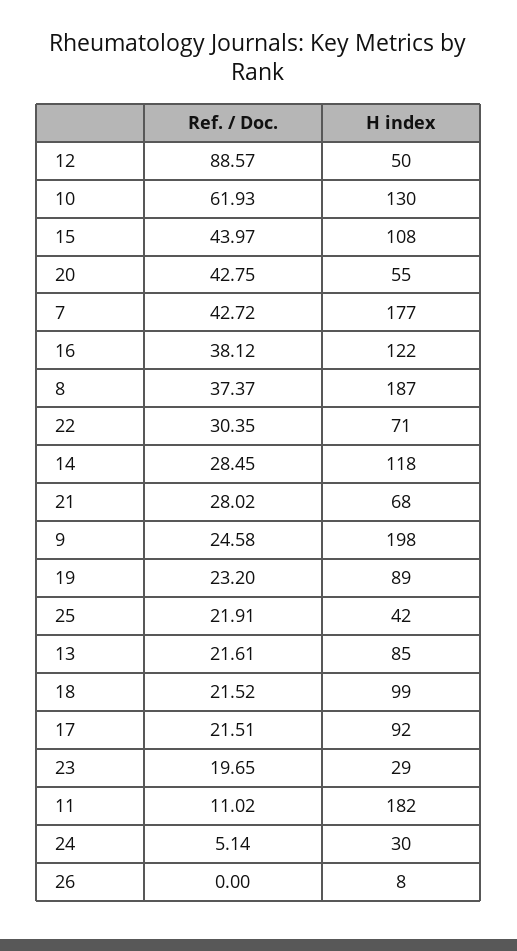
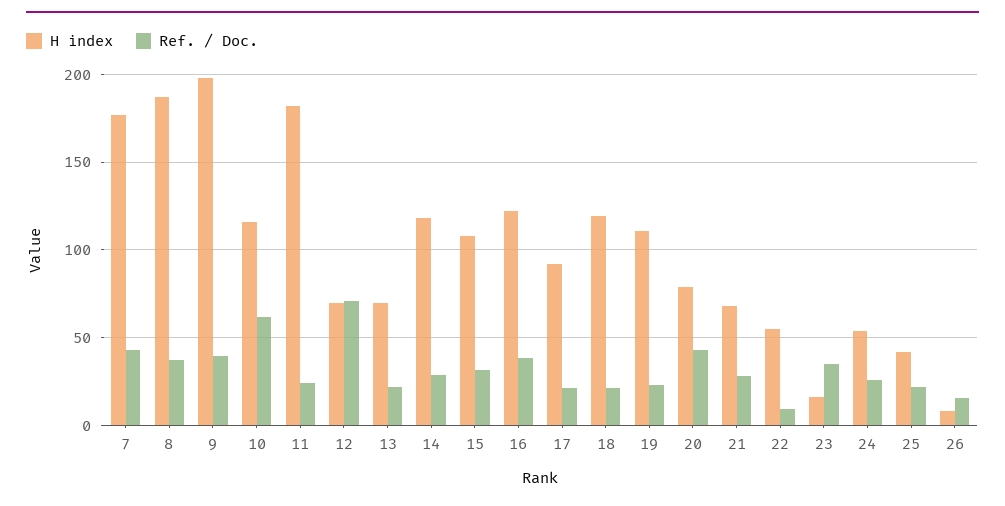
Ref. / Doc., 12: 88.57 -> 70
H index, 12: 50 -> 70
H index, 10: 130 -> 115
Ref. / Doc., 15: 43.97 -> 30
H index, 20: 55 -> 80
Ref. / Doc., 22: 30.35 -> 10
H index, 22: 71 -> 55
Ref. / Doc., 9: 24.58 -> 40
H index, 19: 89 -> 110
H index, 13: 85 -> 70
H index, 18: 99 -> 120
Ref. / Doc., 23: 19.65 -> 35
H index, 23: 29 -> 15
Ref. / Doc., 11: 11.02 -> 25
Ref. / Doc., 24: 5.14 -> 25
H index, 24: 30 -> 55
Ref. / Doc., 26: 0 -> 15

